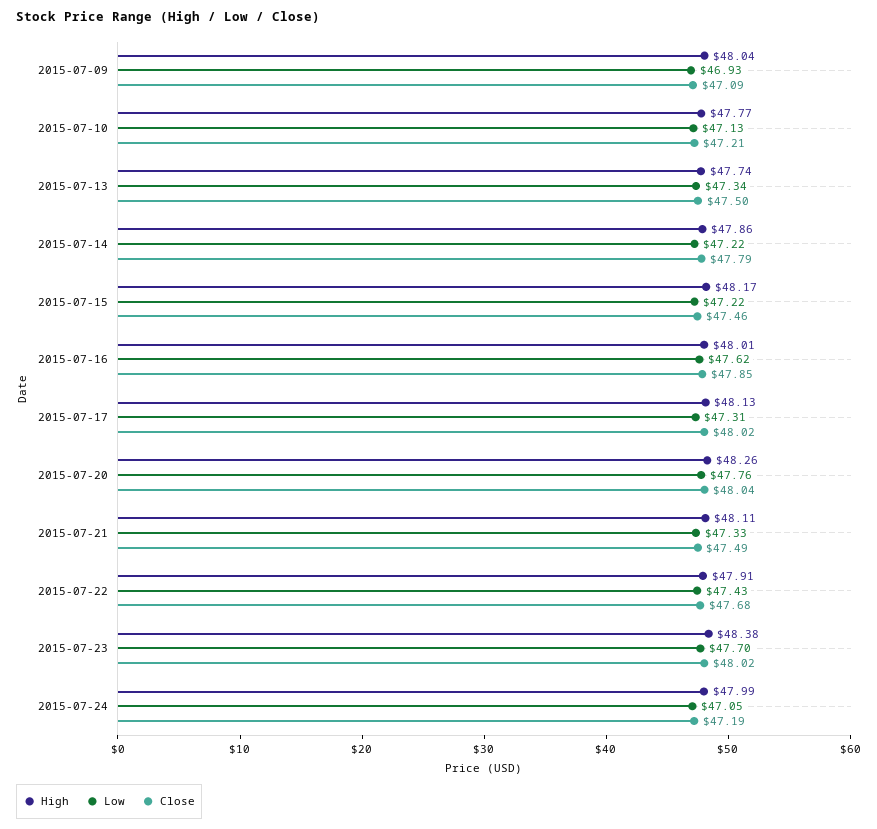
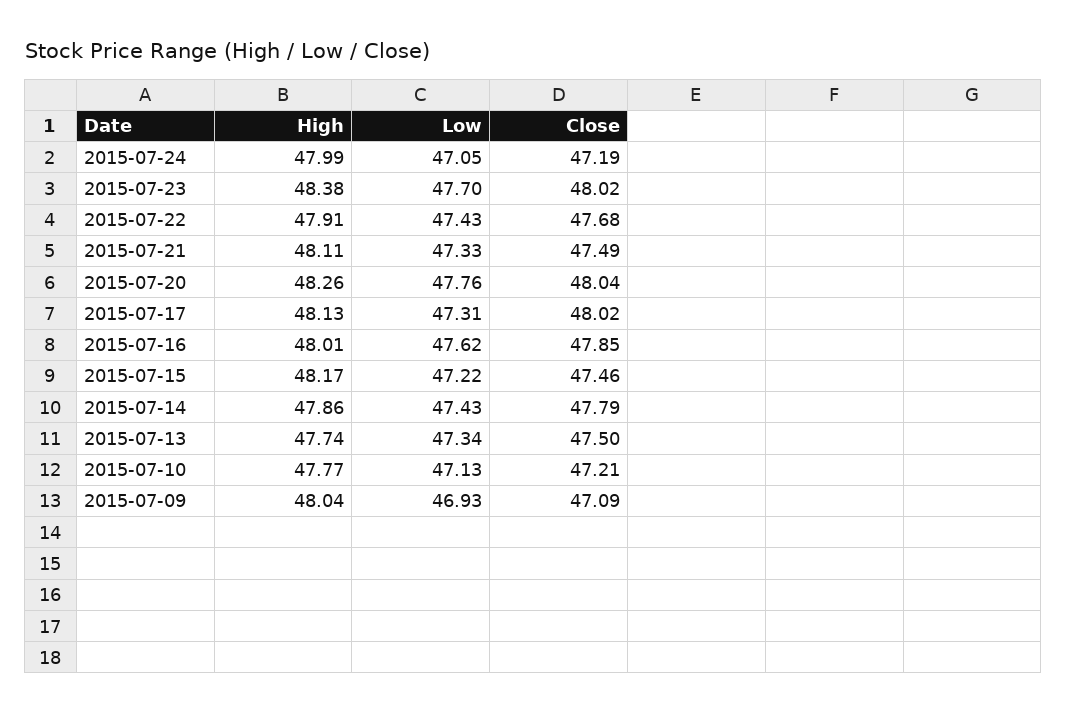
Low, 2015-07-14: 47.22 -> 47.43

